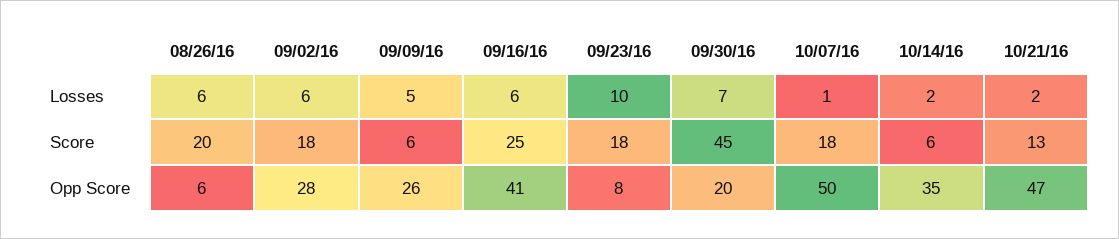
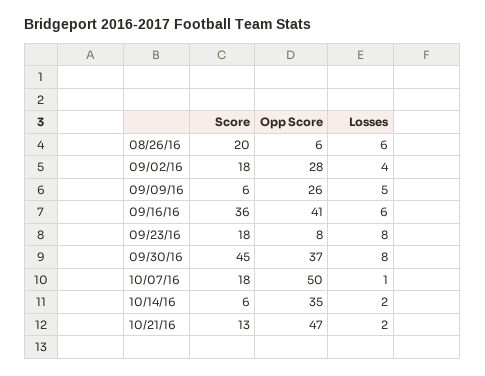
09/02/16, Losses: 6 -> 4
09/23/16, Losses: 10 -> 8
09/30/16, Losses: 7 -> 8
09/16/16, Score: 25 -> 36
09/30/16, Opp Score: 20 -> 37

